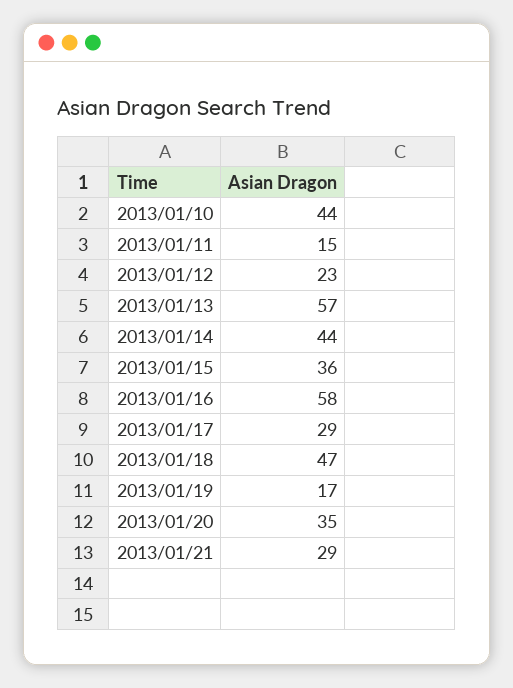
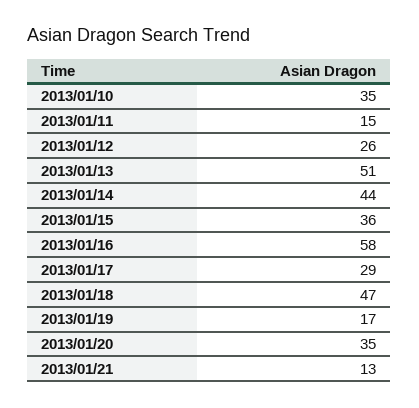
2013/01/10: 44 -> 35
2013/01/12: 23 -> 26
2013/01/13: 57 -> 51
2013/01/21: 29 -> 13

